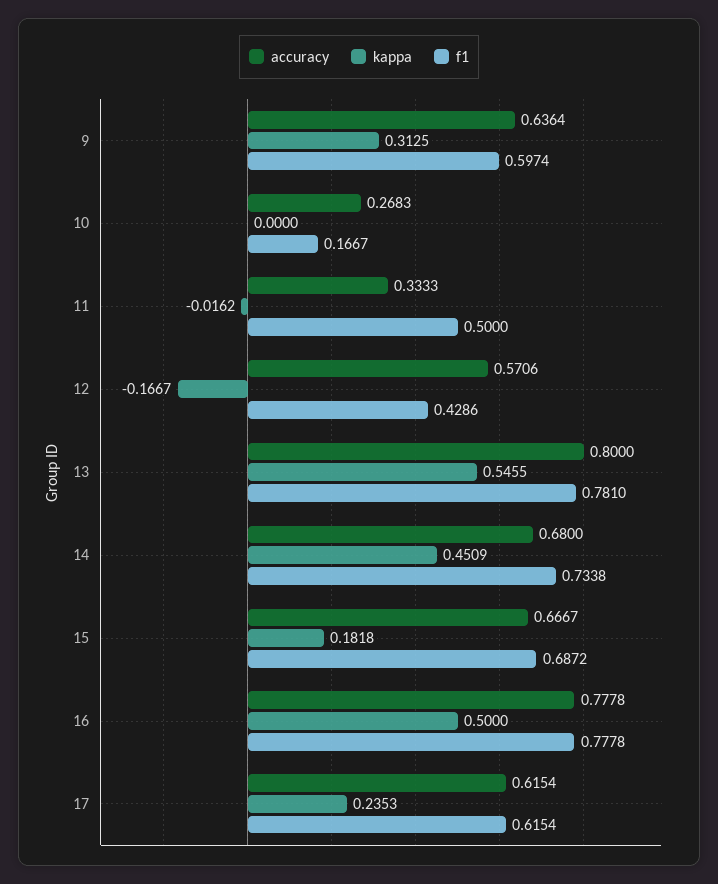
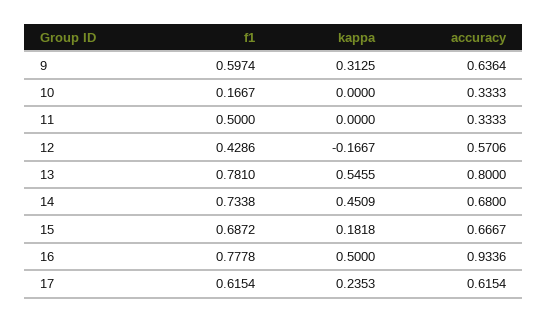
accuracy, 10: 0.2683 -> 0.3333
kappa, 11: -0.0162 -> 0
accuracy, 16: 0.7778 -> 0.9336

